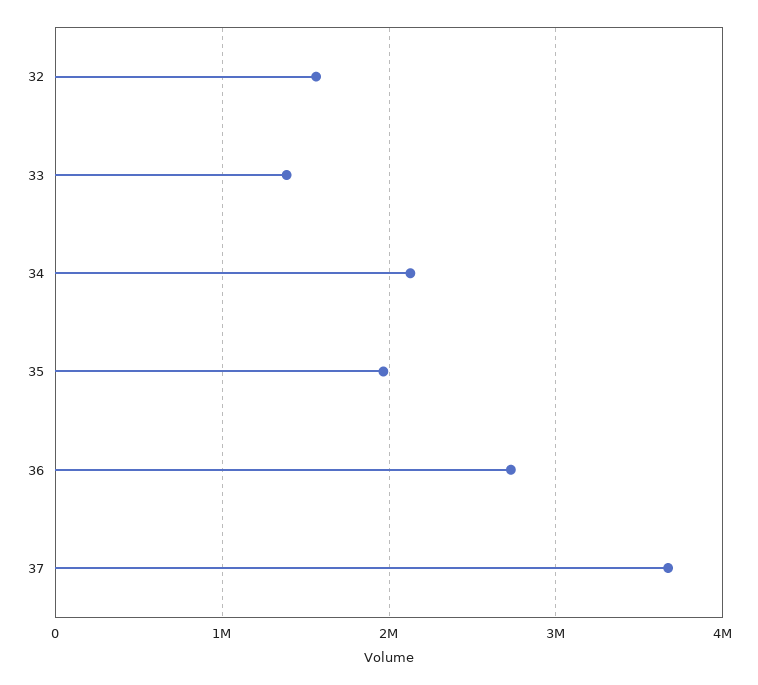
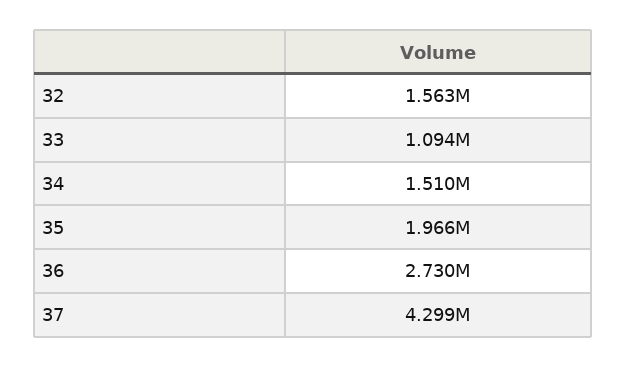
33: 1400000 -> 1094000
34: 2100000 -> 1510000
37: 3700000 -> 4299000

